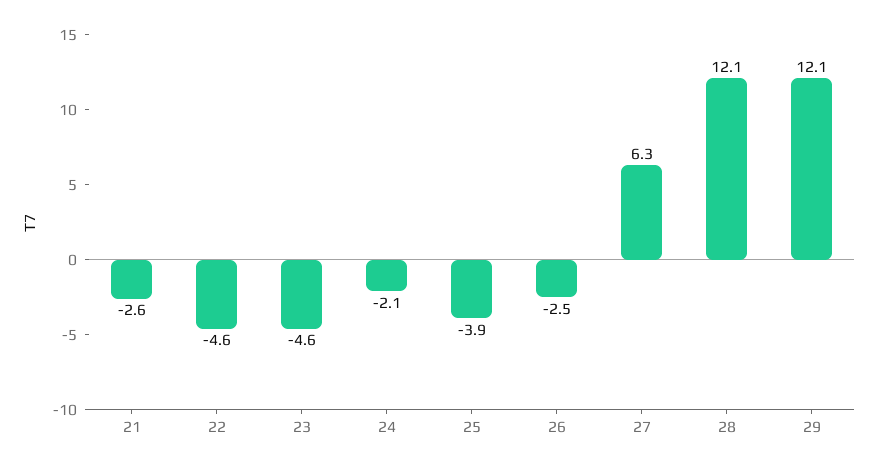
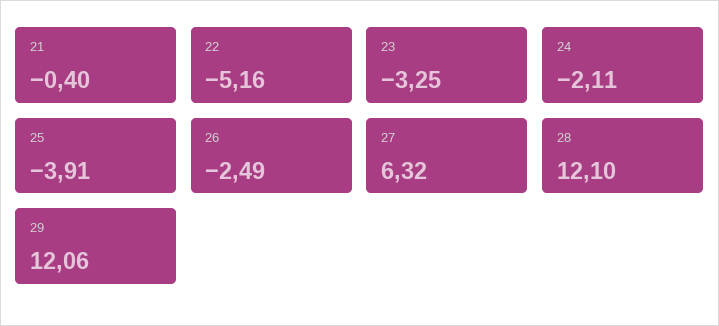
21: -2.6 -> -0.4
22: -4.6 -> -5.16
23: -4.6 -> -3.25

